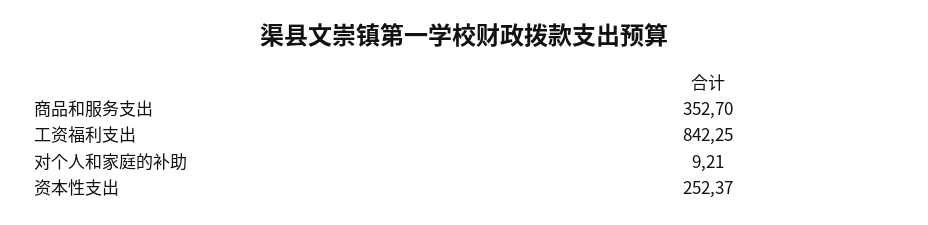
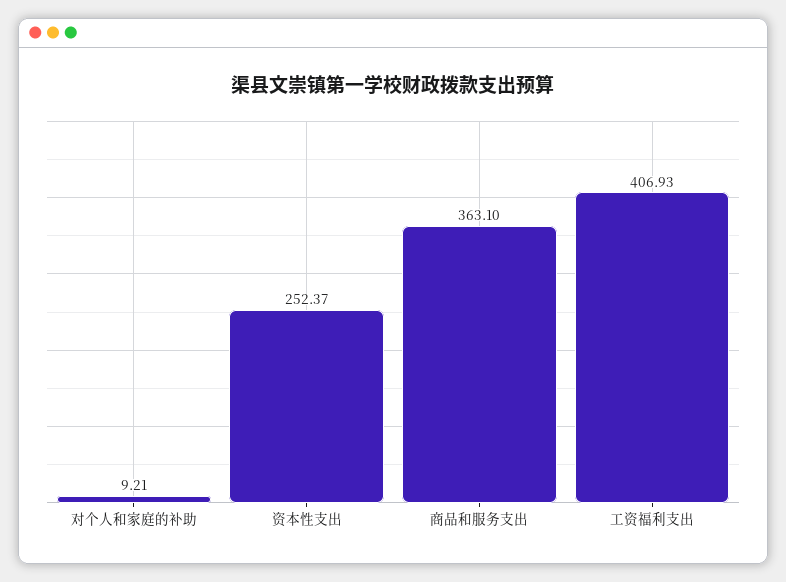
商品和服务支出: 352.7 -> 363.1
工资福利支出: 842.25 -> 406.93

